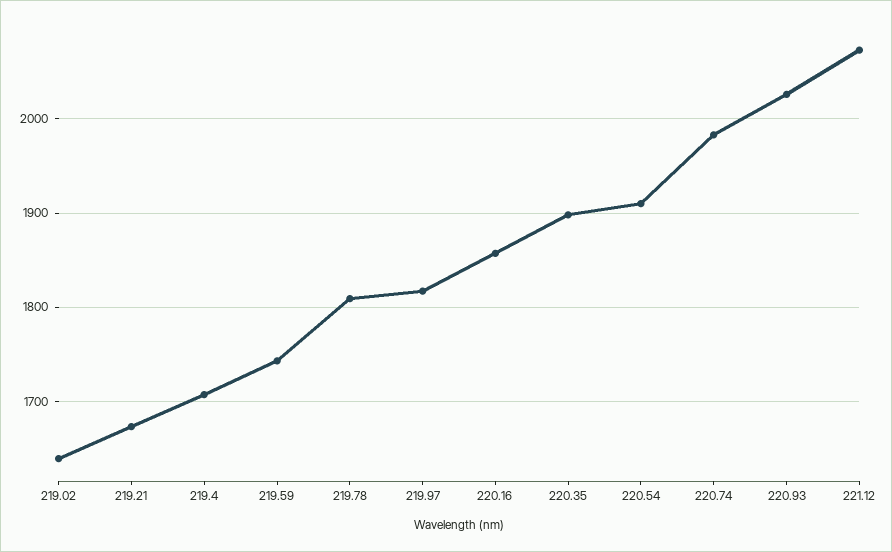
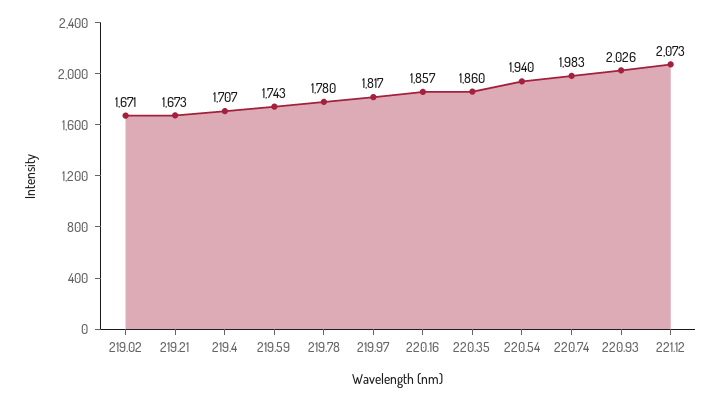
219.02: 1640 -> 1671
219.78: 1810 -> 1780
220.35: 1900 -> 1860
220.54: 1910 -> 1940

